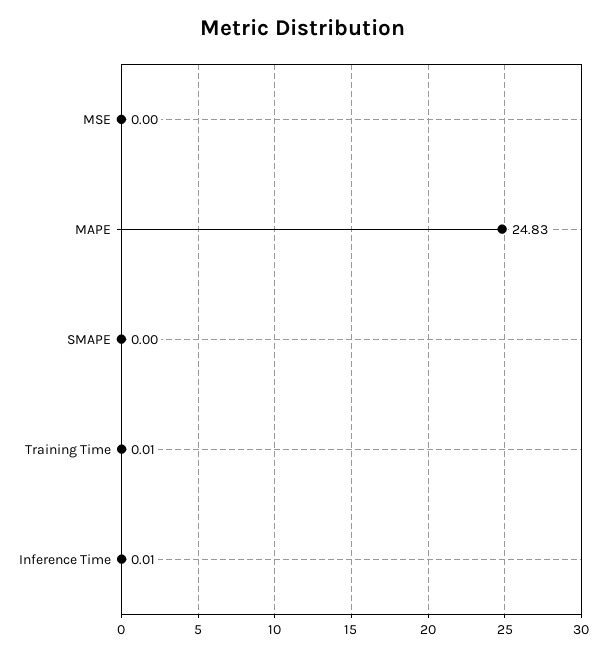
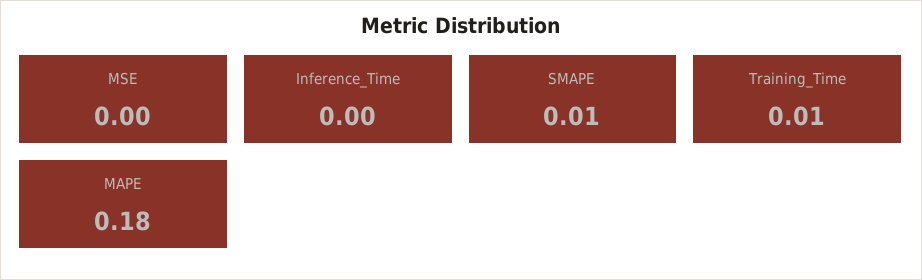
MAPE: 24.83 -> 0.18
SMAPE: 0 -> 0.01
Inference Time: 0.01 -> 0

